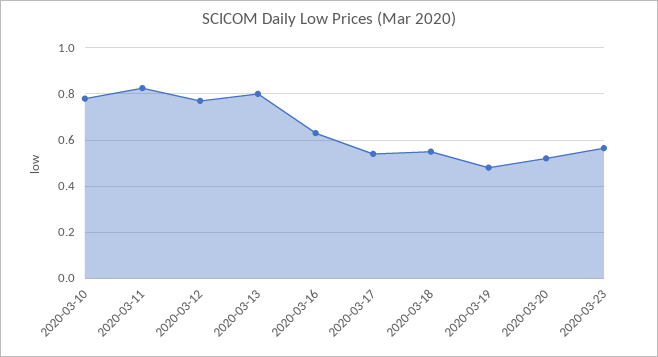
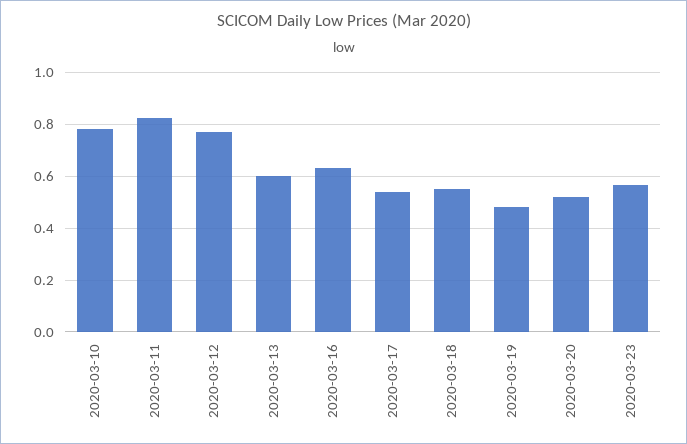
2020-03-13: 0.8 -> 0.6

